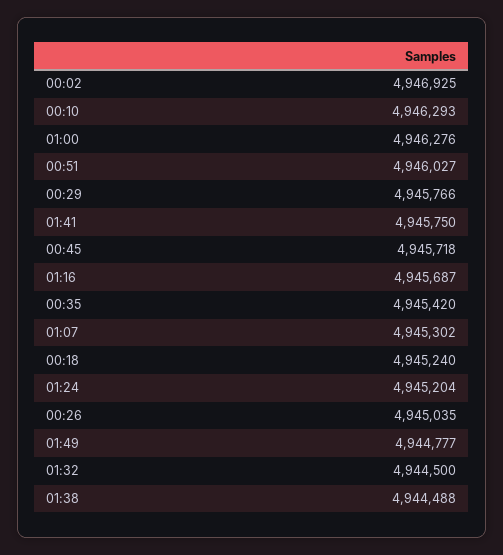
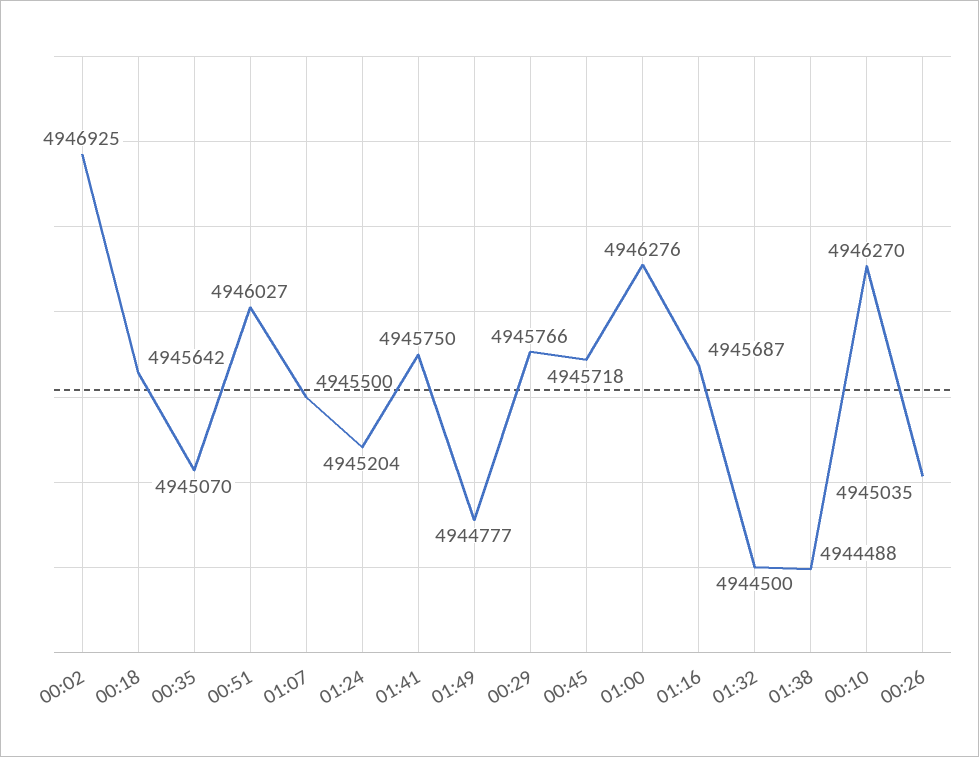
00:10: 4946293 -> 4946270
00:35: 4945420 -> 4945070
01:07: 4945302 -> 4945500
00:18: 4945240 -> 4945642

